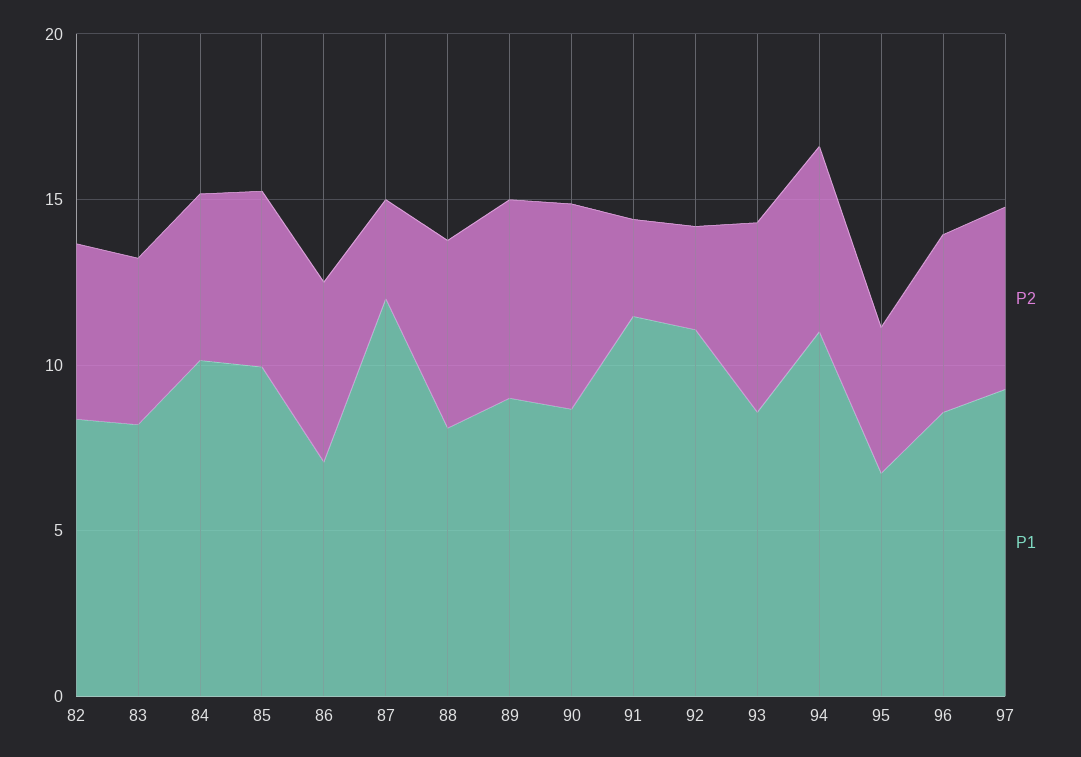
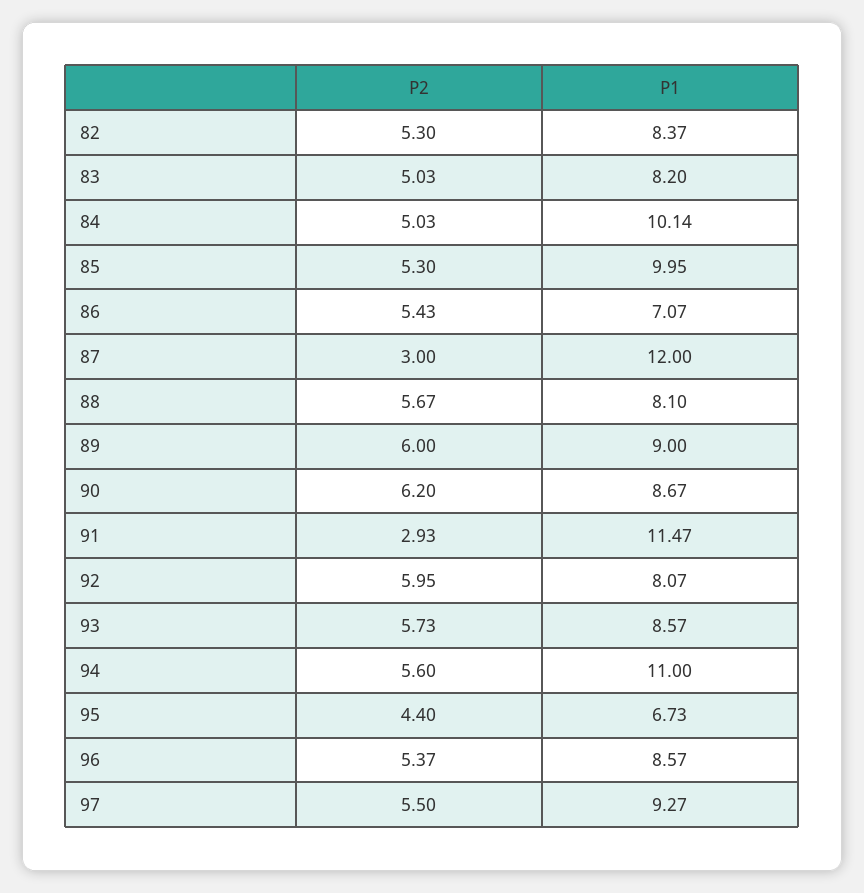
P2, 92: 3 -> 5.95
P1, 92: 11 -> 8.07

